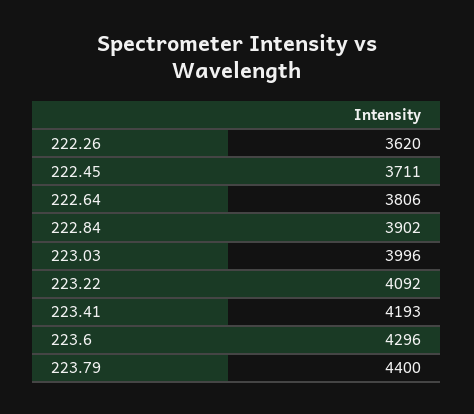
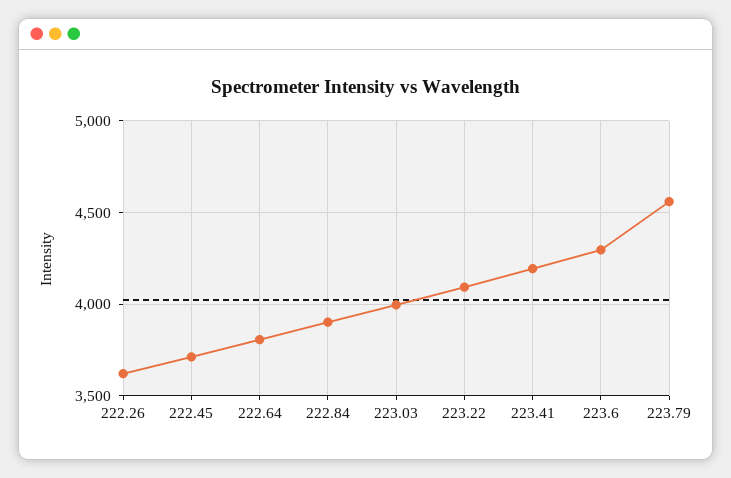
223.79: 4400 -> 4550

